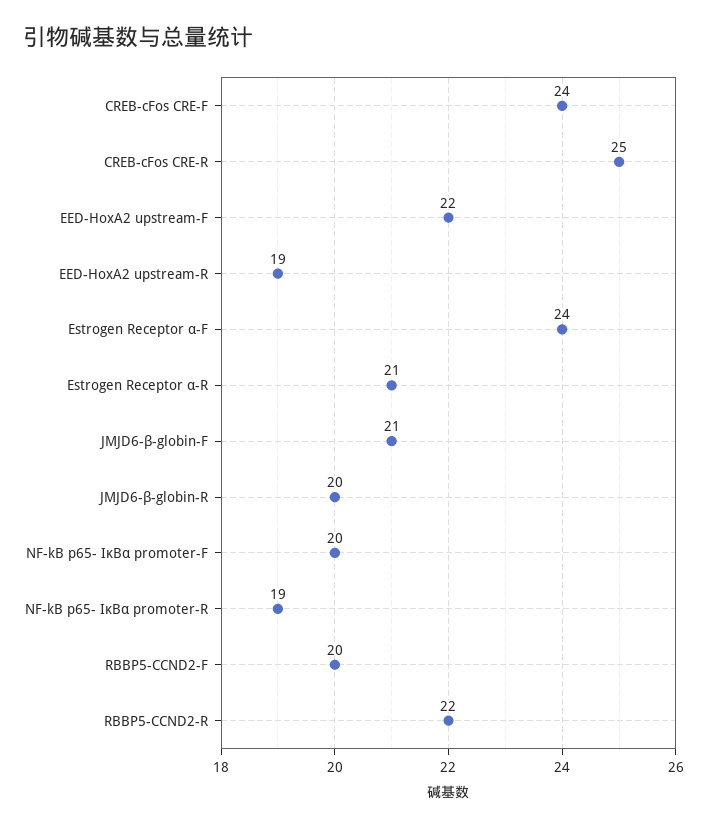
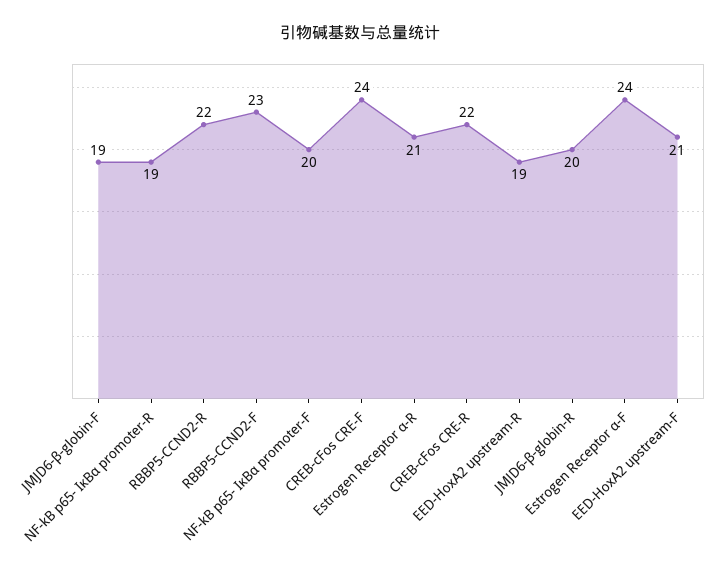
CREB-cFos CRE-R: 25 -> 22
EED-HoxA2 upstream-F: 22 -> 21
JMJD6-β-globin-F: 21 -> 19
RBBP5-CCND2-F: 20 -> 23

